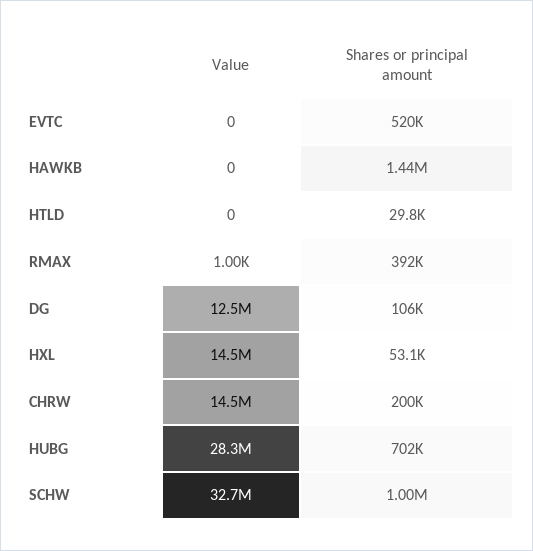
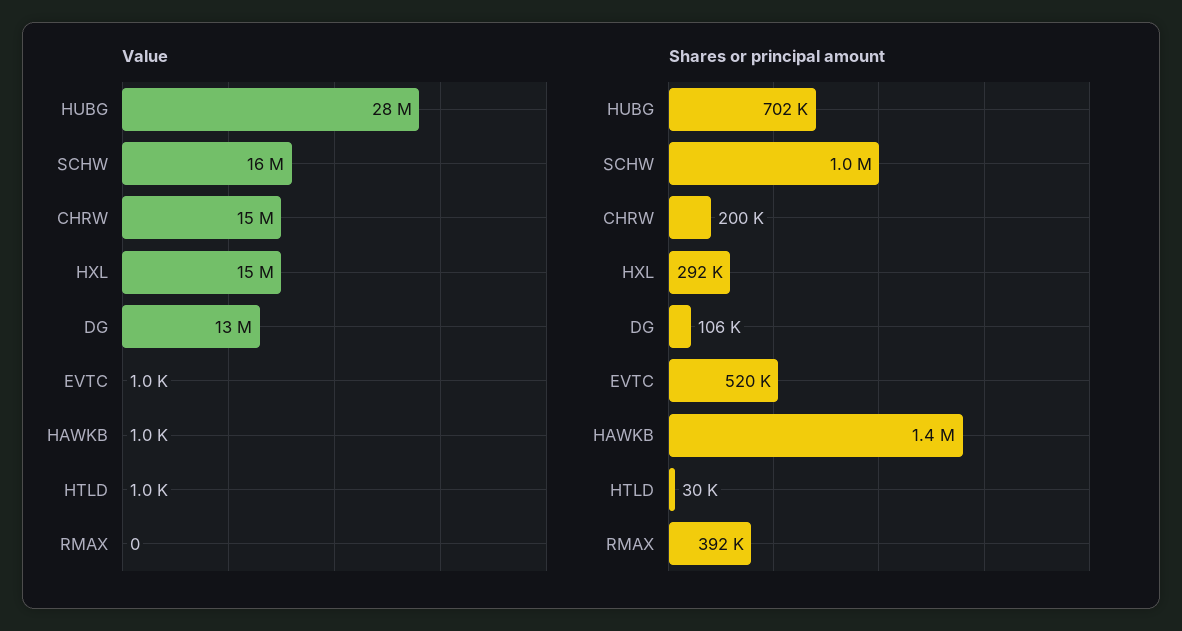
Value, EVTC: 0 -> 1000
Value, HAWKB: 0 -> 1000
Value, HTLD: 0 -> 1000
Value, RMAX: 1000 -> 0
Shares or principal amount, HXL: 53100 -> 292000
Value, SCHW: 32700000 -> 16000000

